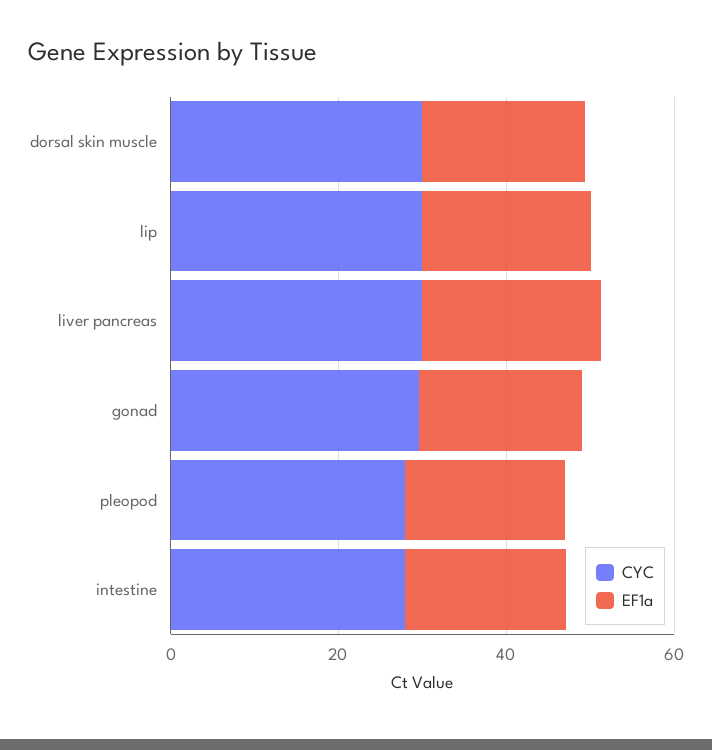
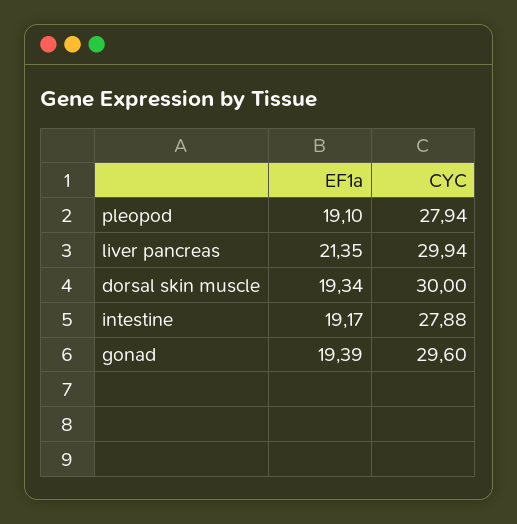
CYC, lip: 30 -> none
EF1a, lip: 20 -> none

